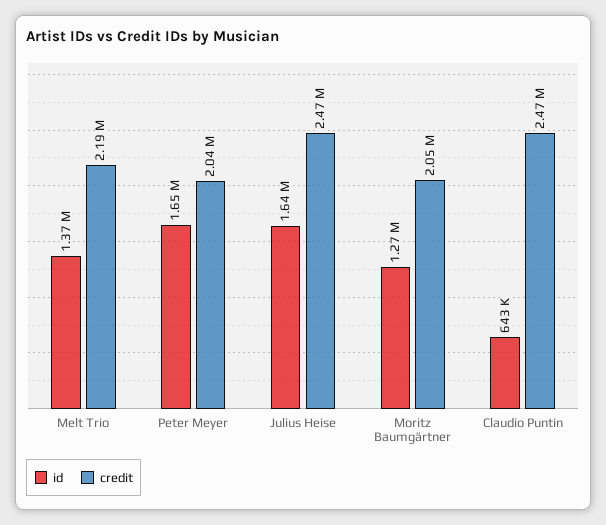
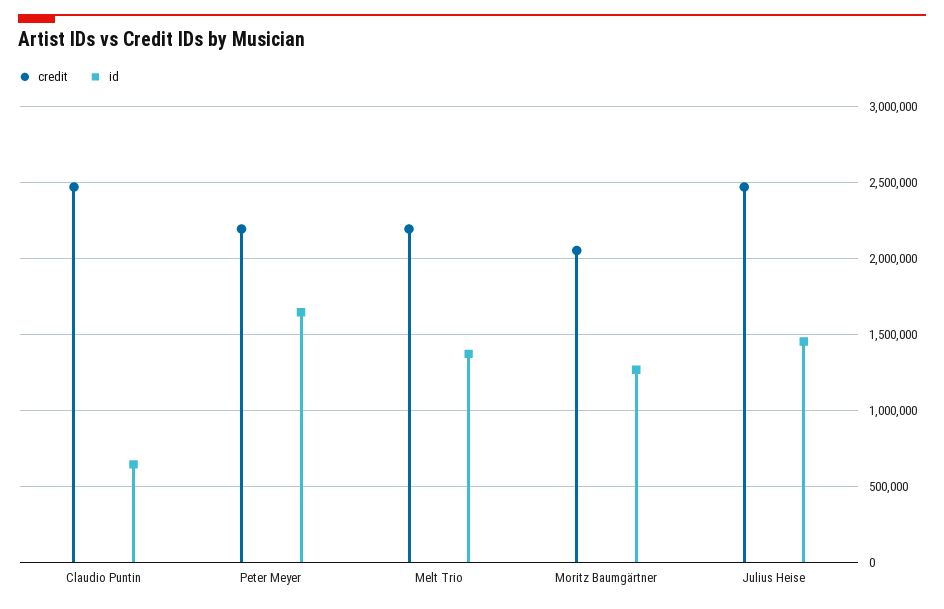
credit, Peter Meyer: 2040000 -> 2200000
id, Julius Heise: 1640000 -> 1450000

